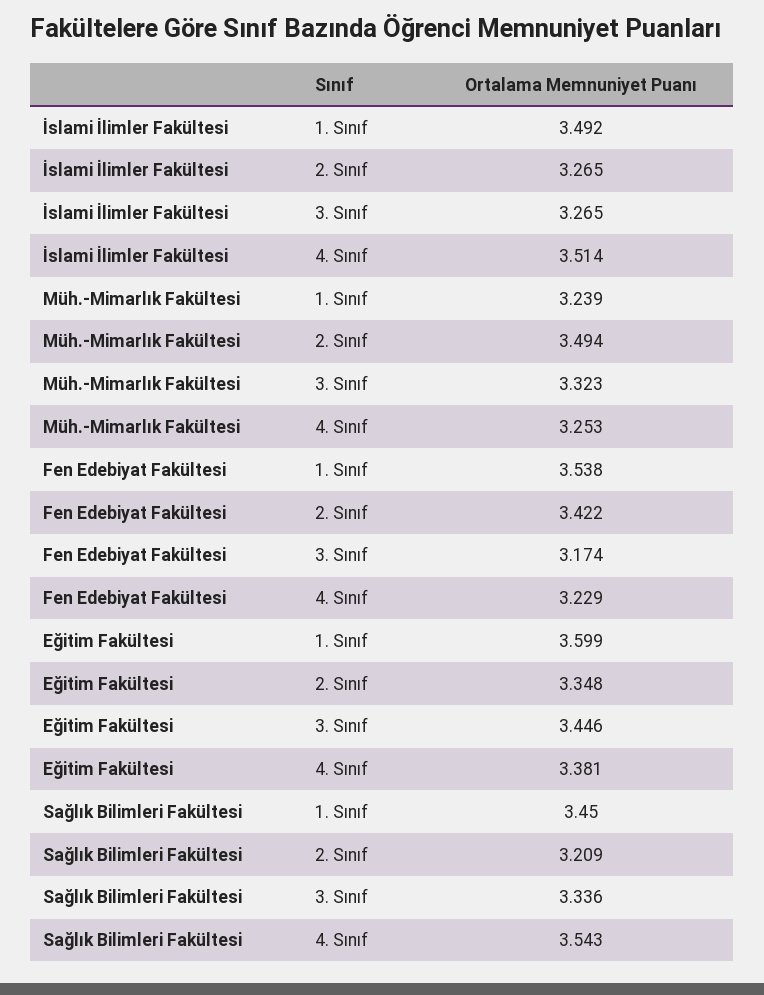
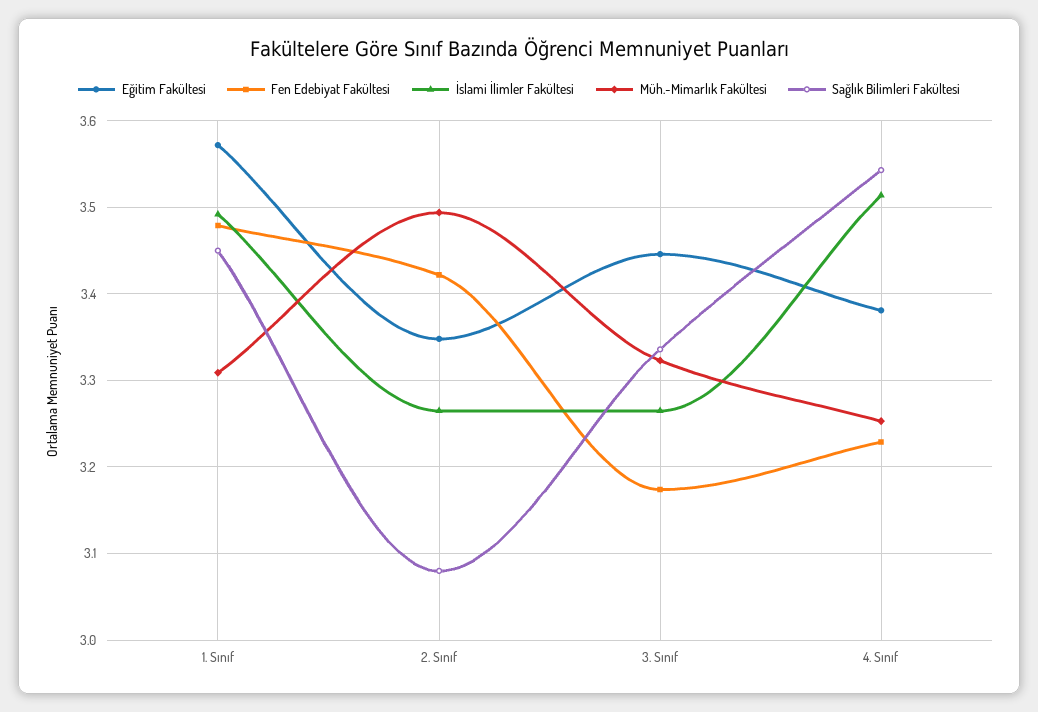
Müh.-Mimarlık Fakültesi, 1. Sınıf: 3.239 -> 3.31
Fen Edebiyat Fakültesi, 1. Sınıf: 3.538 -> 3.48
Eğitim Fakültesi, 1. Sınıf: 3.599 -> 3.57
Sağlık Bilimleri Fakültesi, 2. Sınıf: 3.209 -> 3.08

